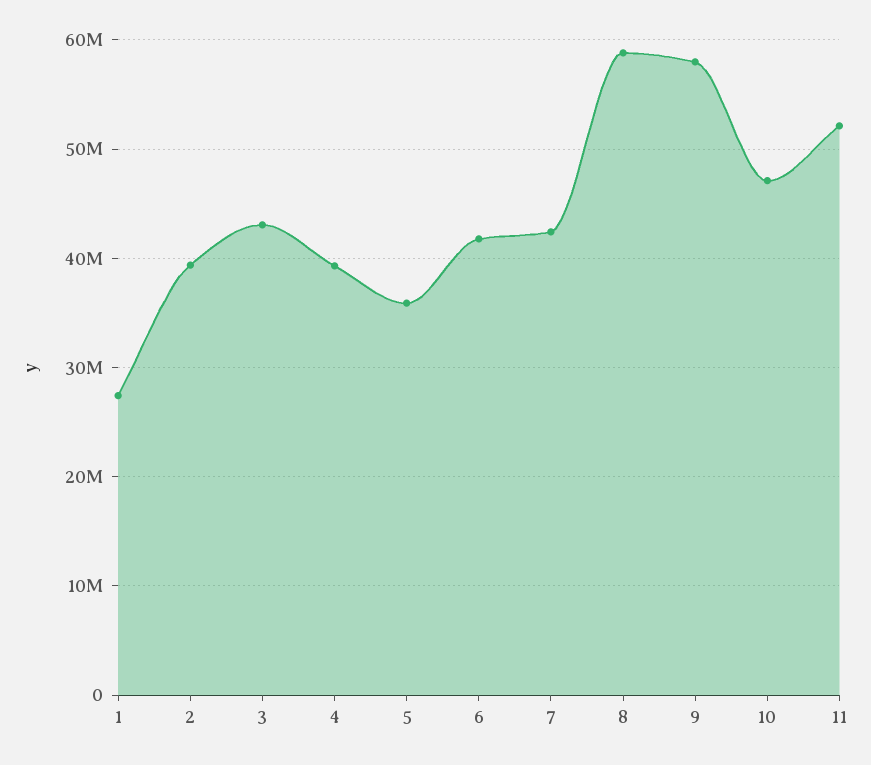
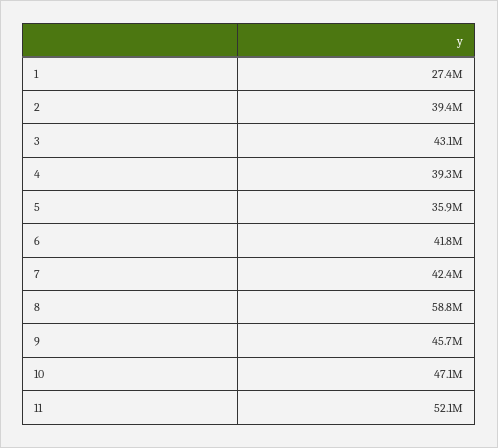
9: 58000000 -> 45700000

